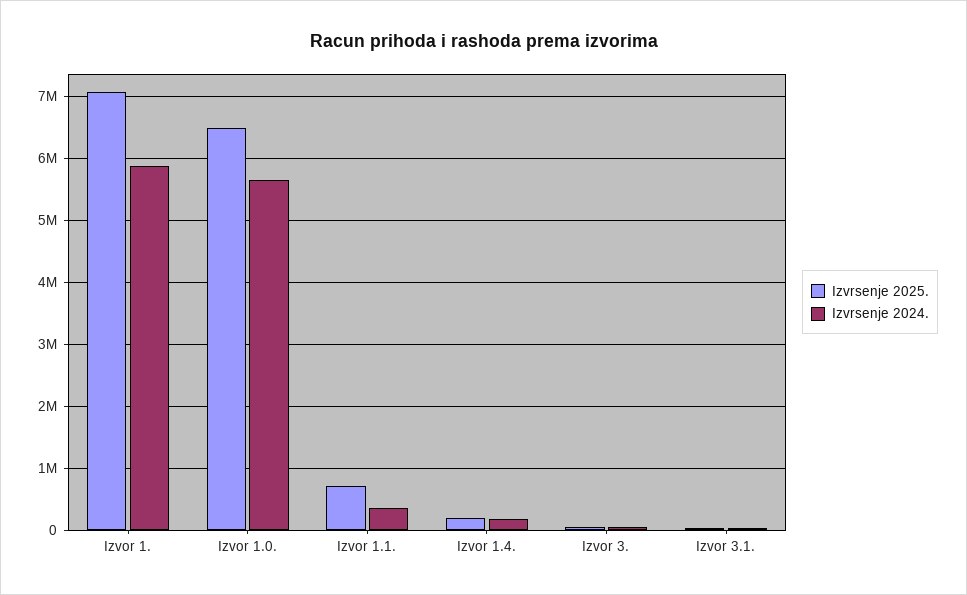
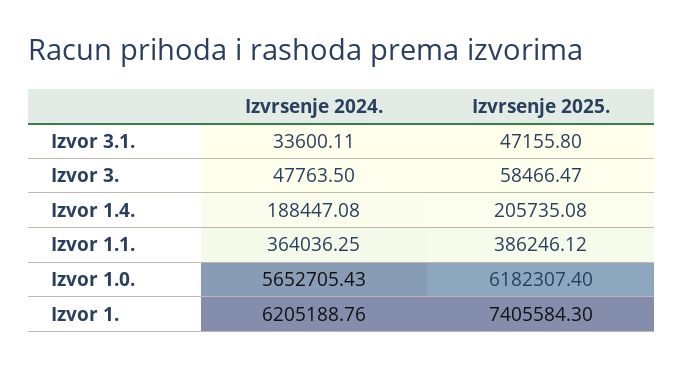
Izvrsenje 2025., Izvor 1.: 7100000 -> 7405584.3
Izvrsenje 2024., Izvor 1.: 5900000 -> 6205188.76
Izvrsenje 2025., Izvor 1.0.: 6500000 -> 6182307.4
Izvrsenje 2025., Izvor 1.1.: 700000 -> 386246.12

